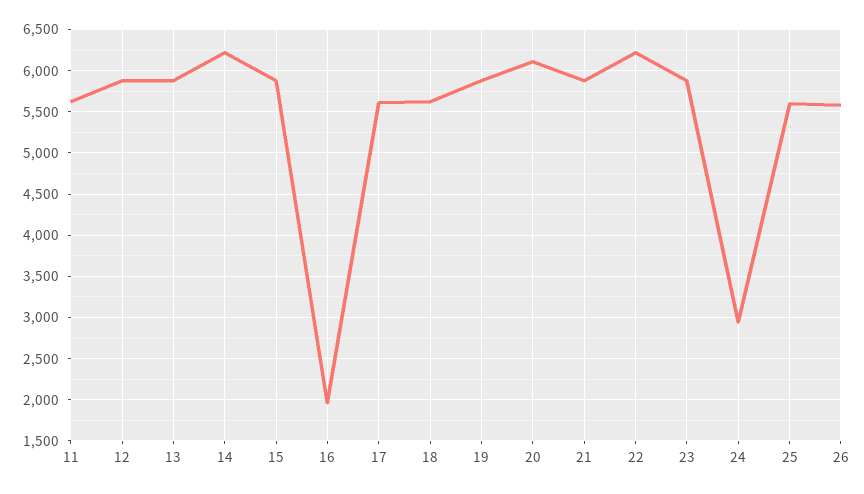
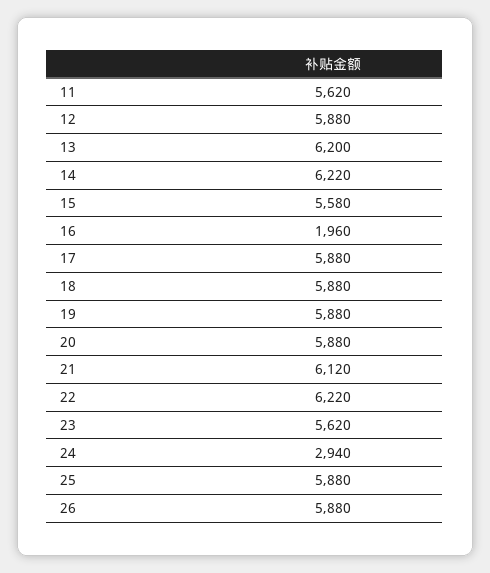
13: 5900 -> 6200
15: 5900 -> 5580
17: 5600 -> 5880
18: 5600 -> 5880
20: 6100 -> 5880
21: 5900 -> 6120
23: 5900 -> 5620
25: 5600 -> 5880
26: 5600 -> 5880

